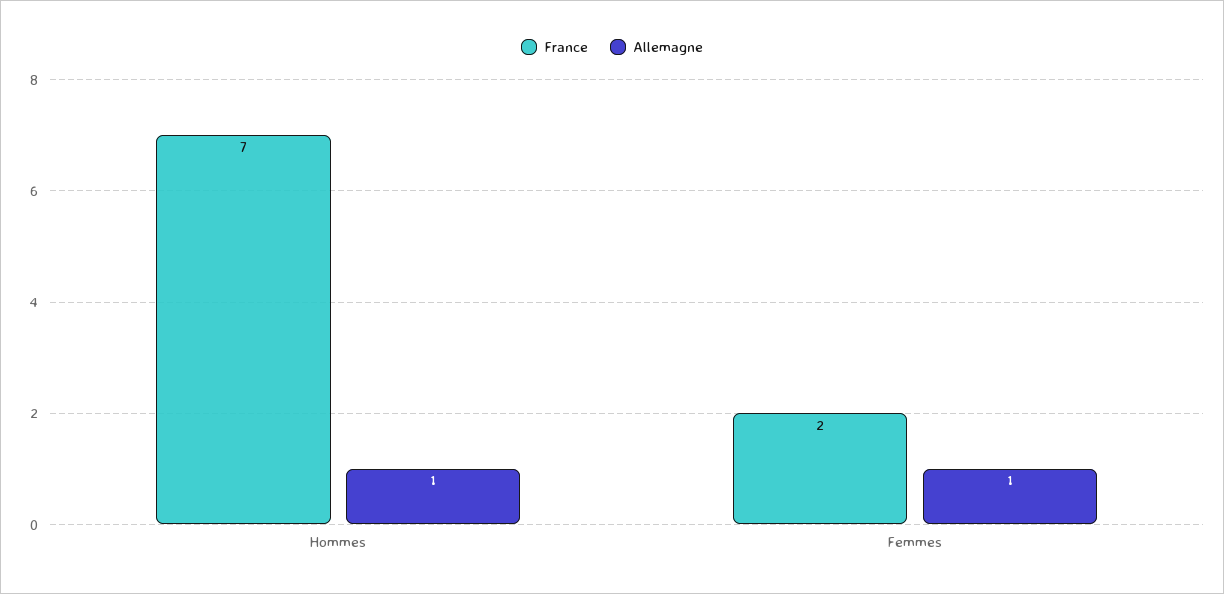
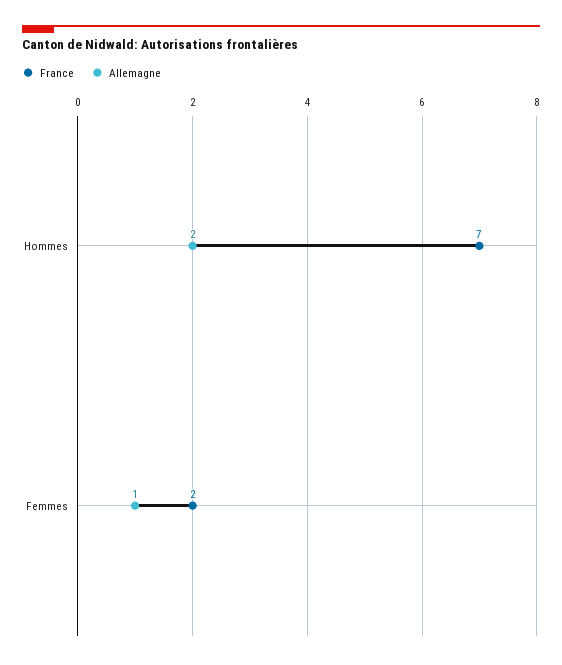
Allemagne, Hommes: 1 -> 2

